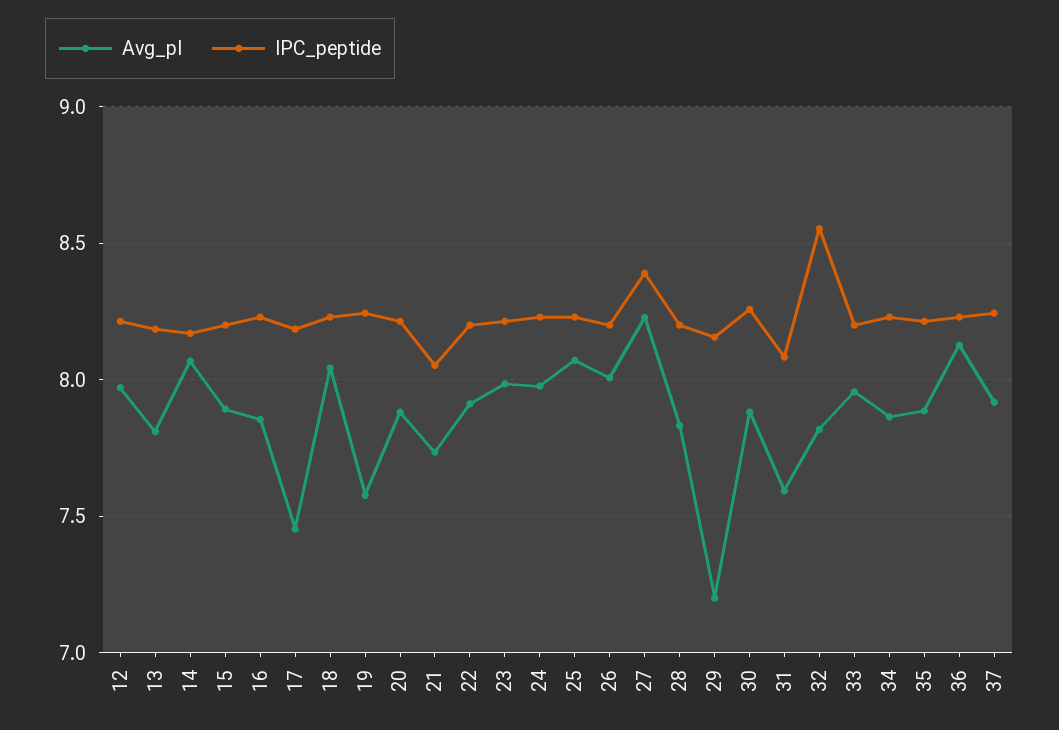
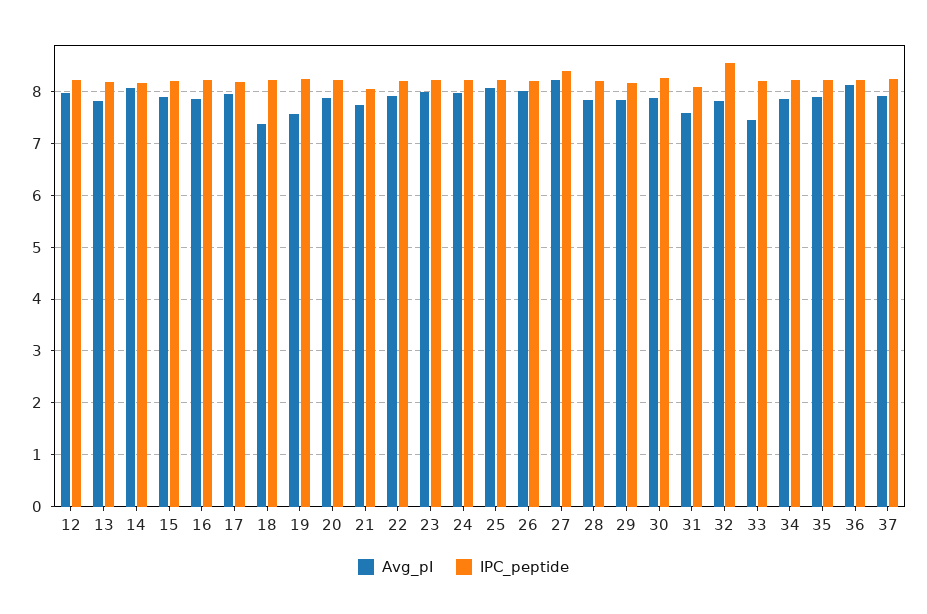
Avg_pI, 17: 7.45 -> 8
Avg_pI, 18: 8.05 -> 7.4
Avg_pI, 29: 7.2 -> 7.8
Avg_pI, 33: 7.95 -> 7.4

